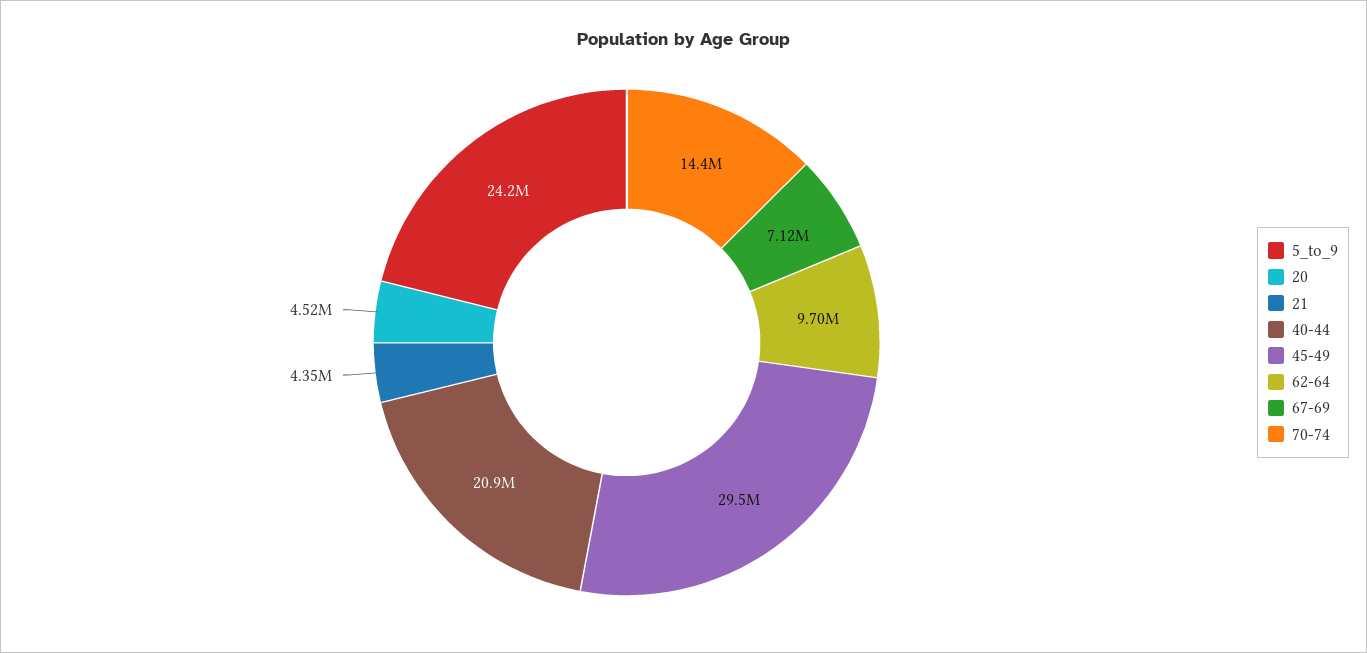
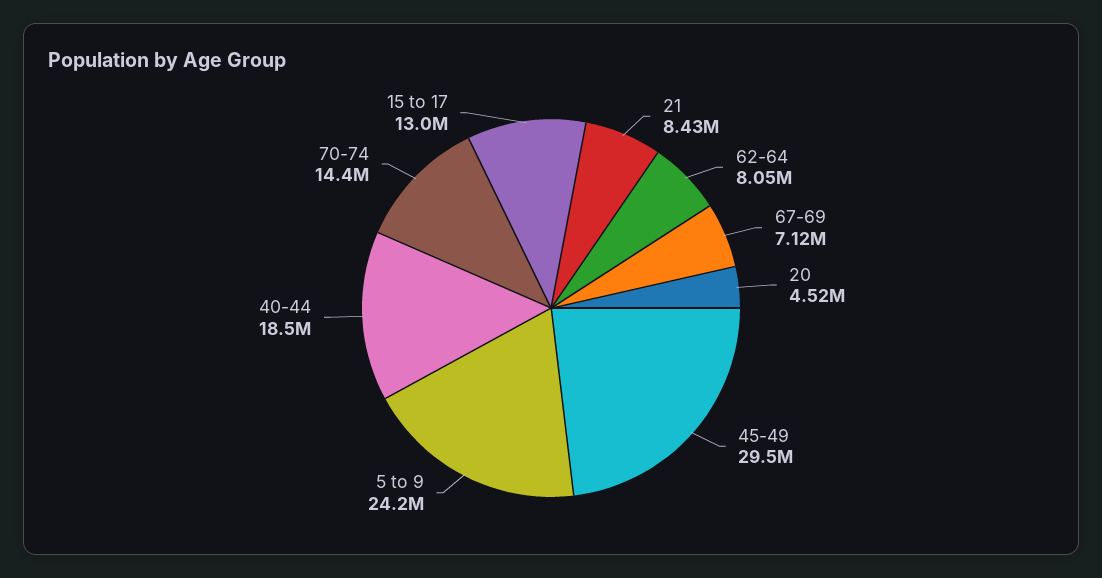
21: 4350000 -> 8430000
40-44: 20900000 -> 18500000
62-64: 9700000 -> 8050000
15 to 17: none -> 13000000

